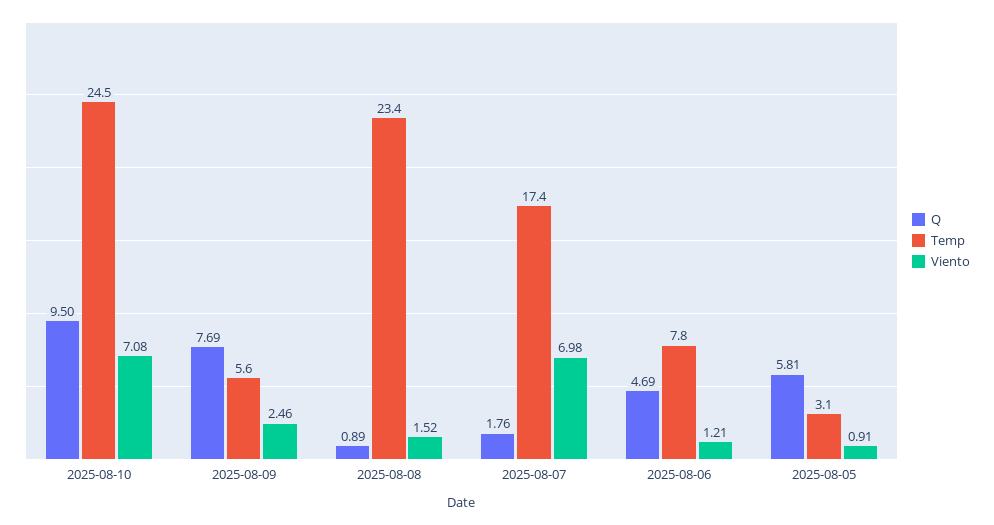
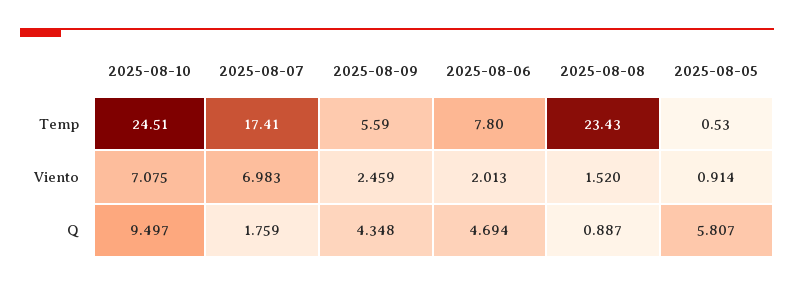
Q, 2025-08-09: 7.69 -> 4.348
Viento, 2025-08-06: 1.21 -> 2.013
Temp, 2025-08-05: 3.1 -> 0.53

